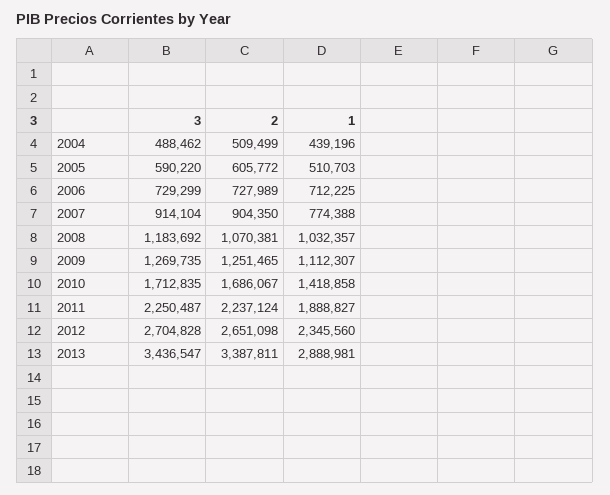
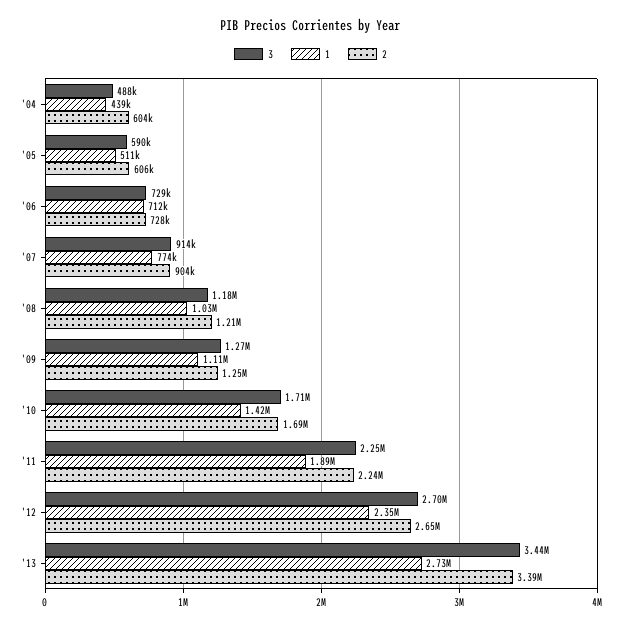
2, 2004: 509499 -> 604000
2, 2008: 1070381 -> 1210000
1, 2013: 2888981 -> 2730000

